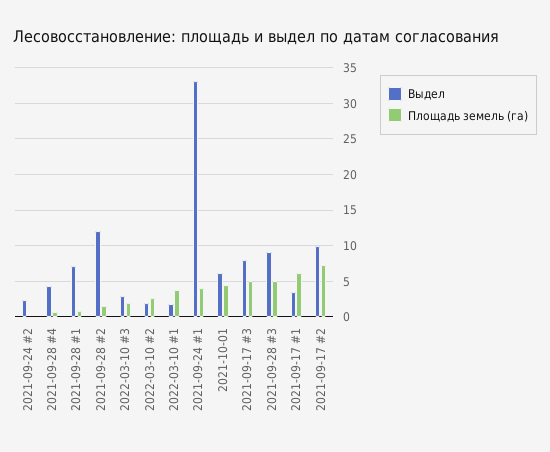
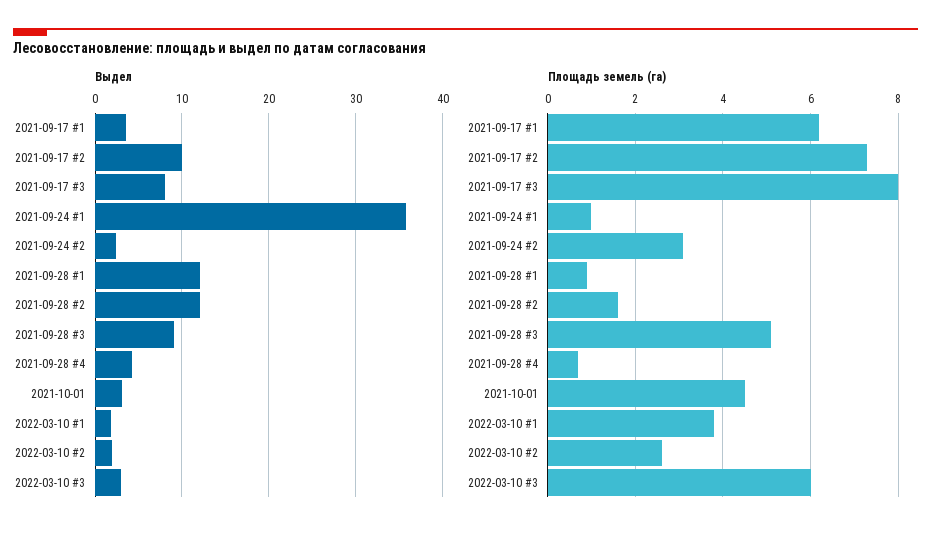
Площадь земель (га), 2021-09-24 #2: 0 -> 3
Выдел, 2021-09-28 #1: 7 -> 12
Площадь земель (га), 2022-03-10 #3: 2 -> 6
Выдел, 2021-09-24 #1: 33 -> 36
Площадь земель (га), 2021-09-24 #1: 4 -> 1
Выдел, 2021-10-01: 6 -> 3
Площадь земель (га), 2021-09-17 #3: 5 -> 8

